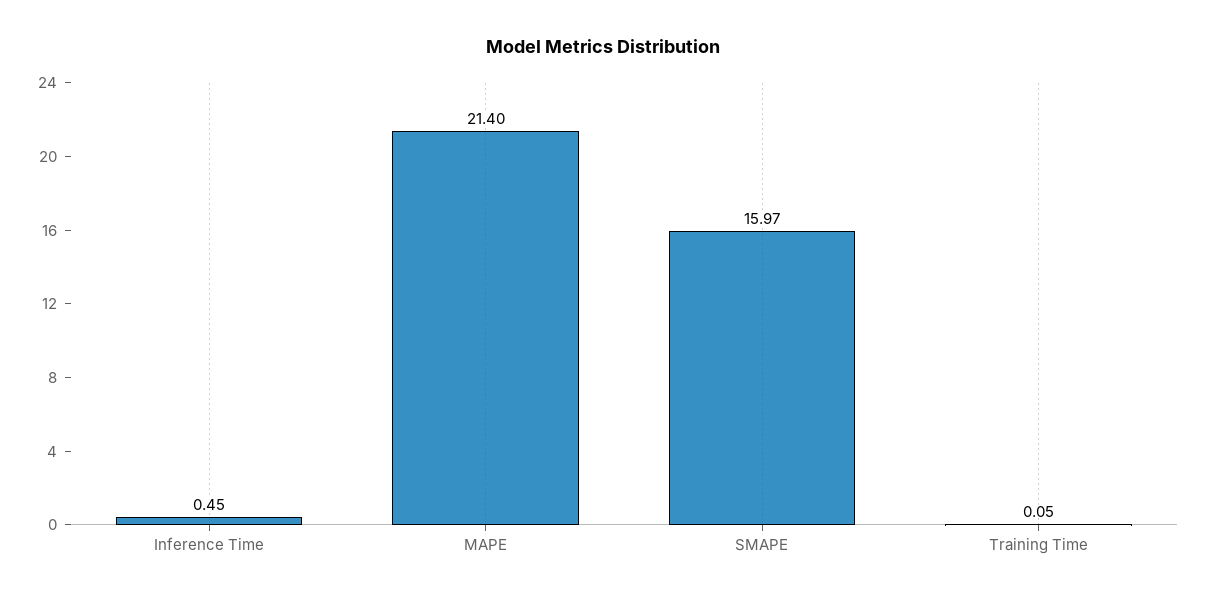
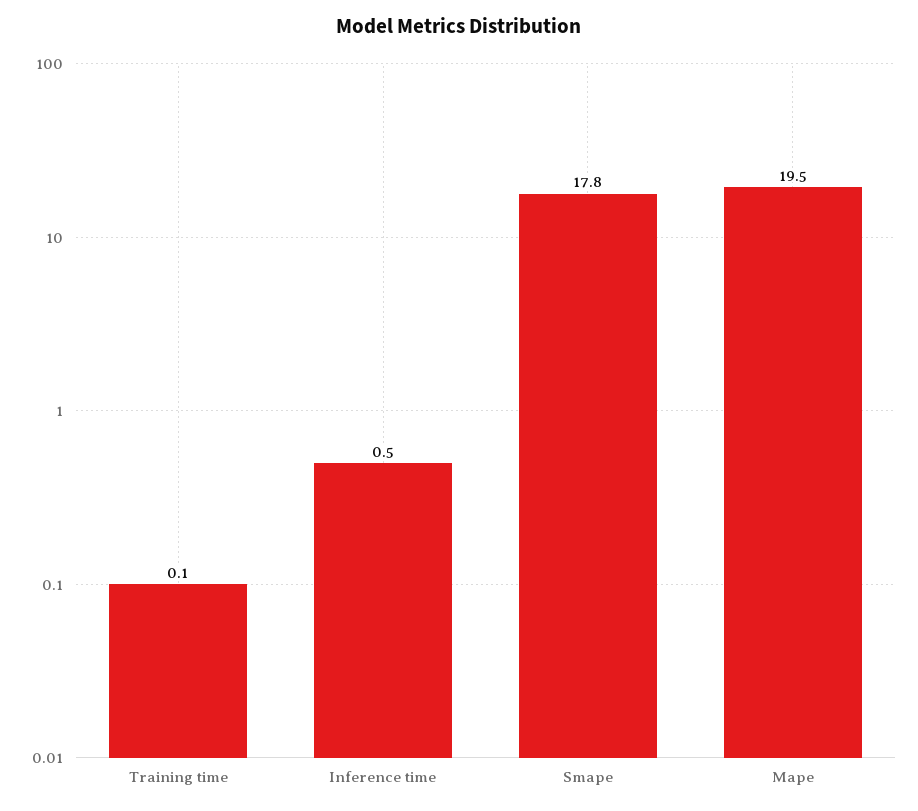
MAPE: 21.4 -> 19.5
SMAPE: 15.97 -> 17.8

